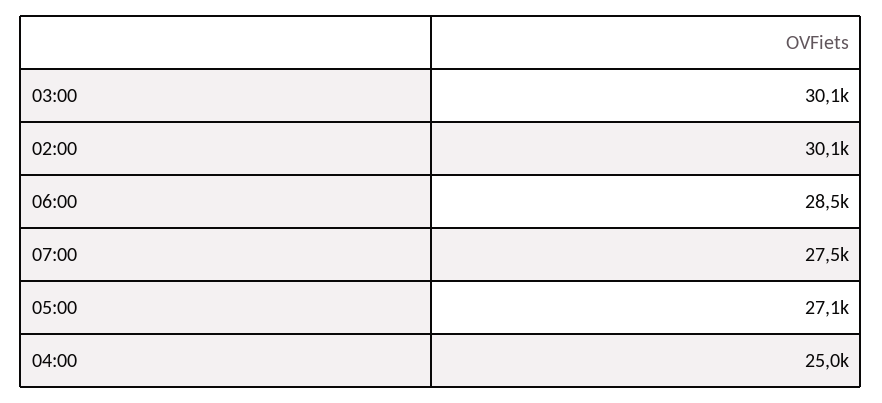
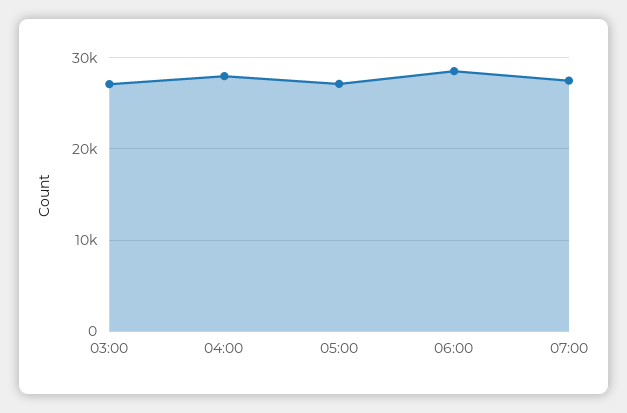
03:00: 30100 -> 27000
02:00: 30100 -> none
04:00: 25000 -> 28000

